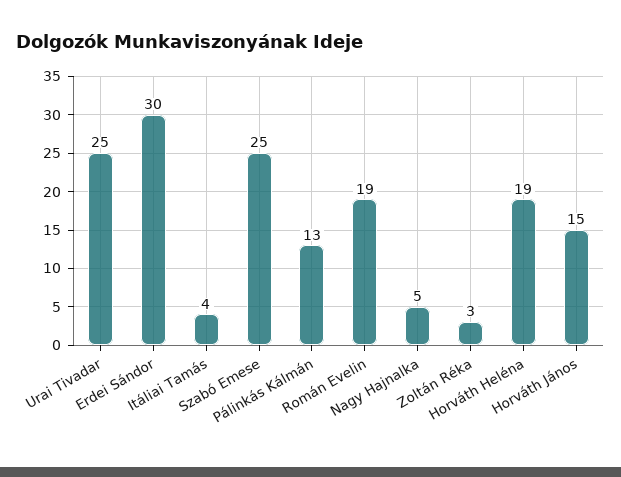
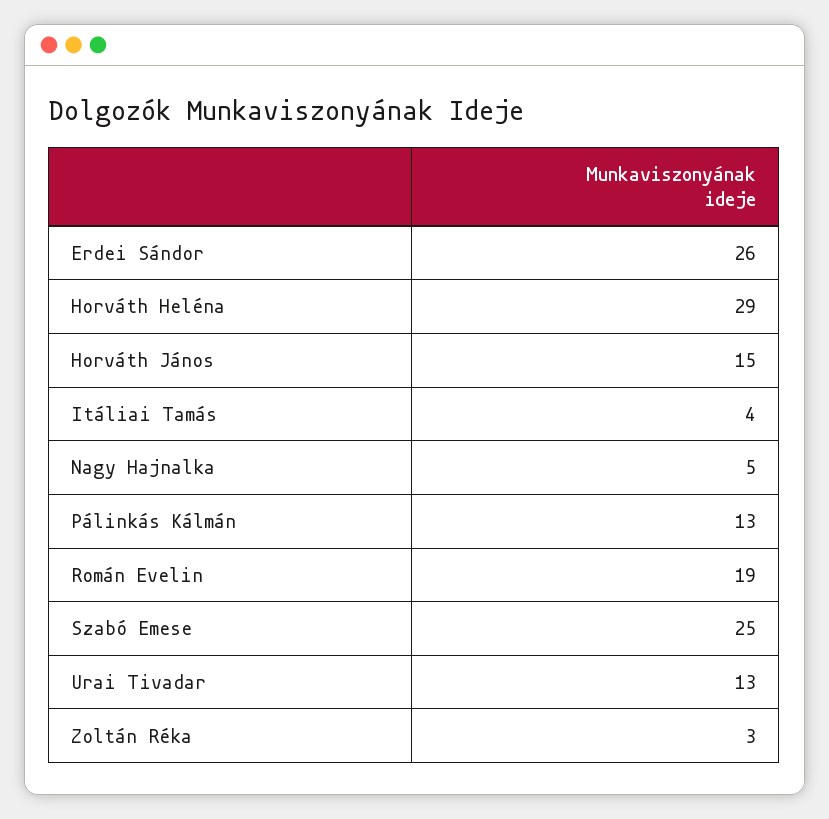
Urai Tivadar: 25 -> 13
Erdei Sándor: 30 -> 26
Horváth Heléna: 19 -> 29

